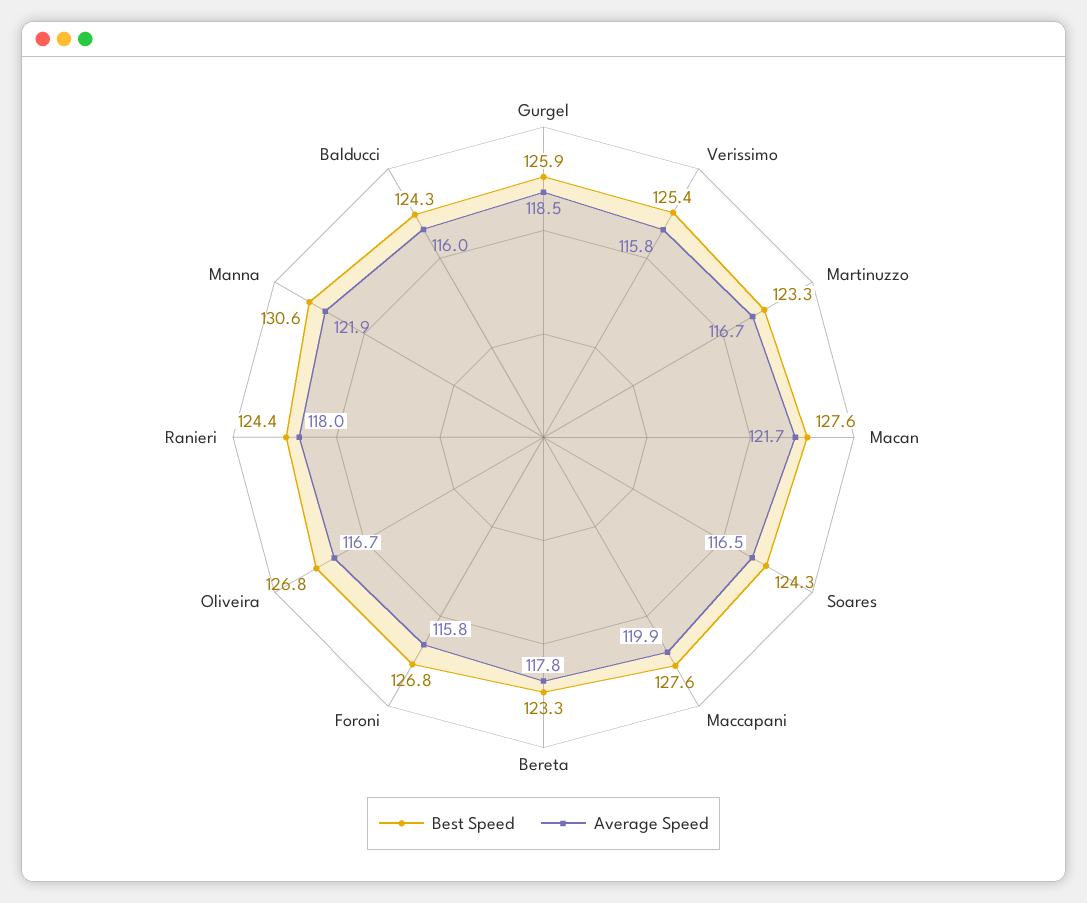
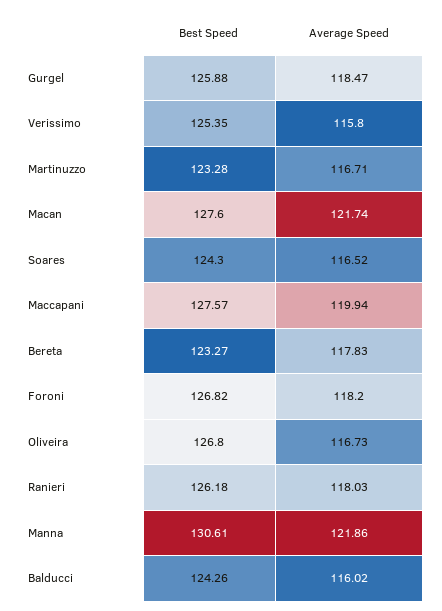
Average Speed, Foroni: 115.8 -> 118.2
Best Speed, Ranieri: 124.4 -> 126.18

